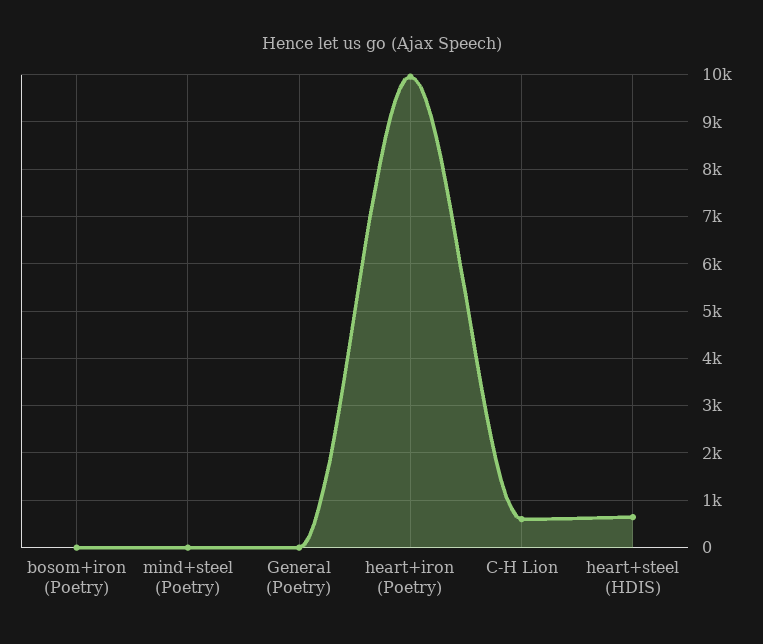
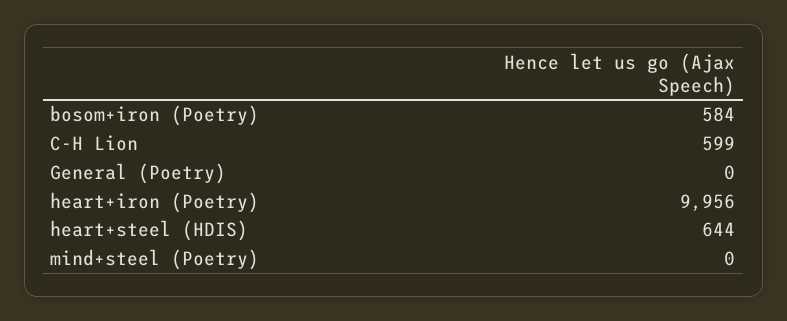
bosom+iron (Poetry): 0 -> 584

